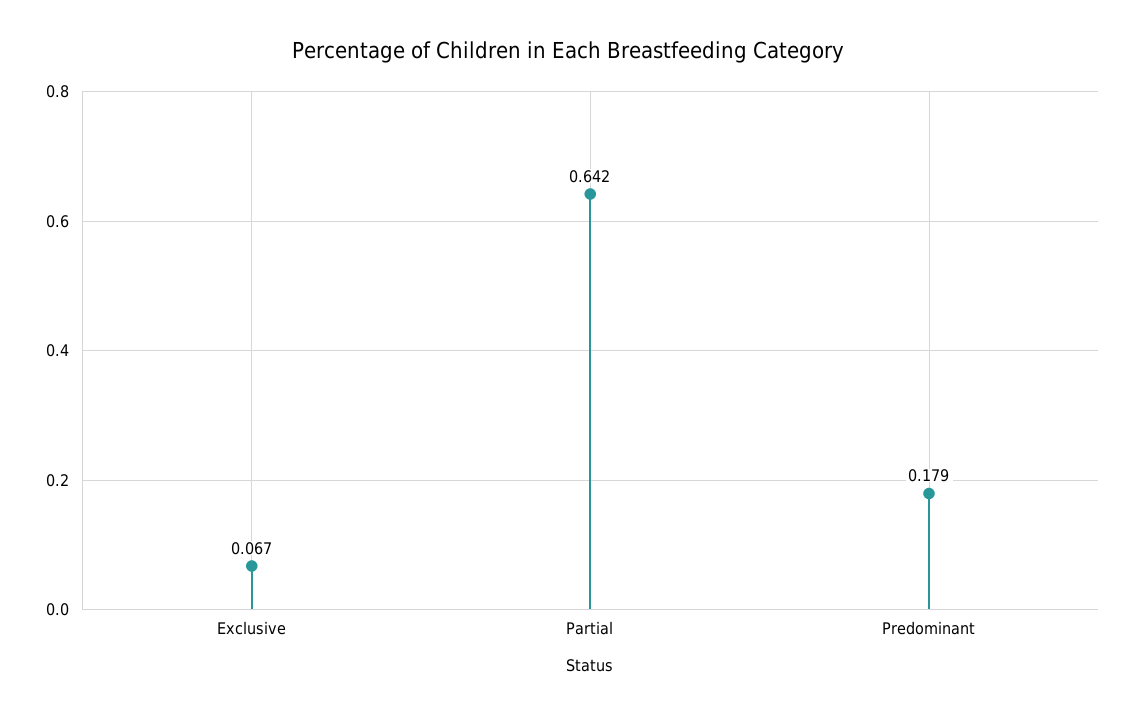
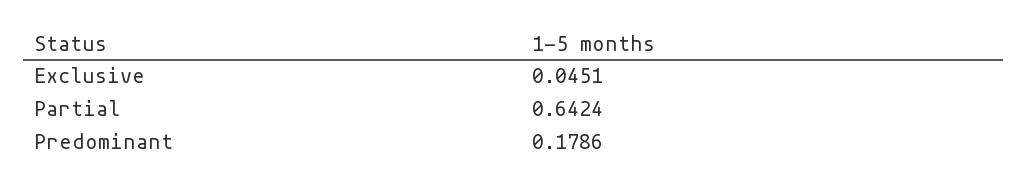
Exclusive: 0.067 -> 0.0451

